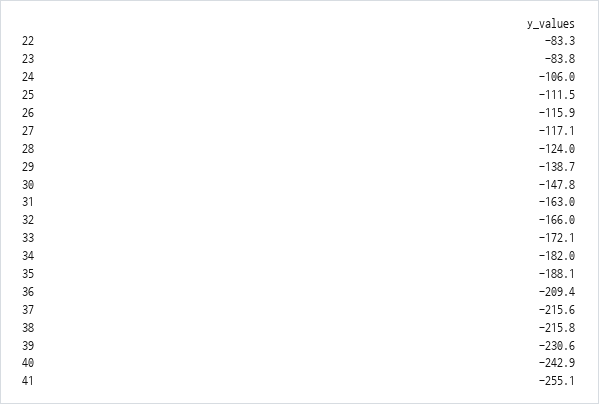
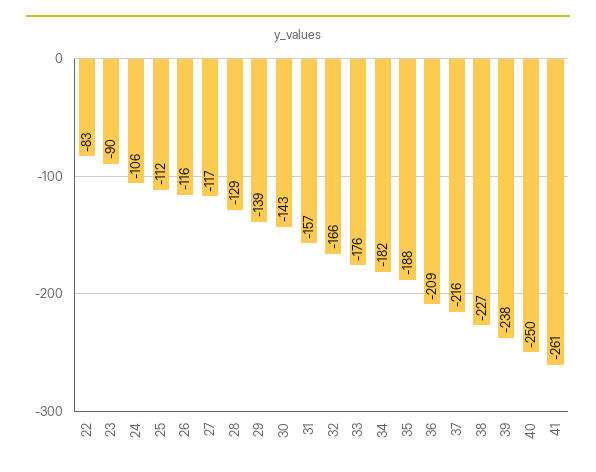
23: -83.8 -> -90
28: -124 -> -129
30: -147.8 -> -143
31: -163 -> -157
33: -172.1 -> -176
38: -215.8 -> -227
39: -230.6 -> -238
40: -242.9 -> -250
41: -255.1 -> -261

